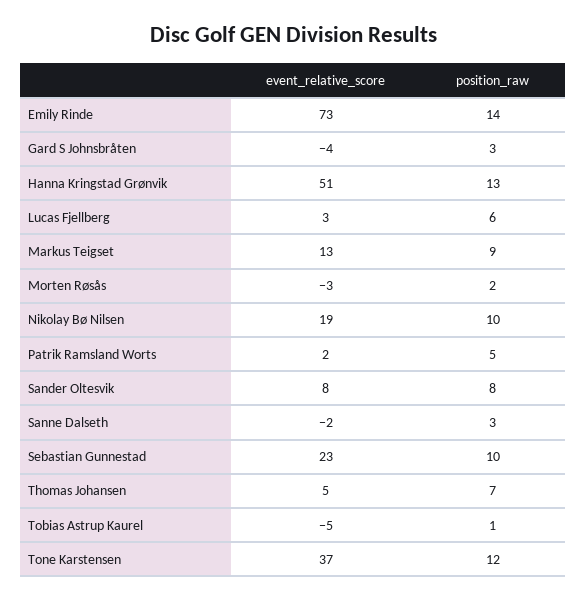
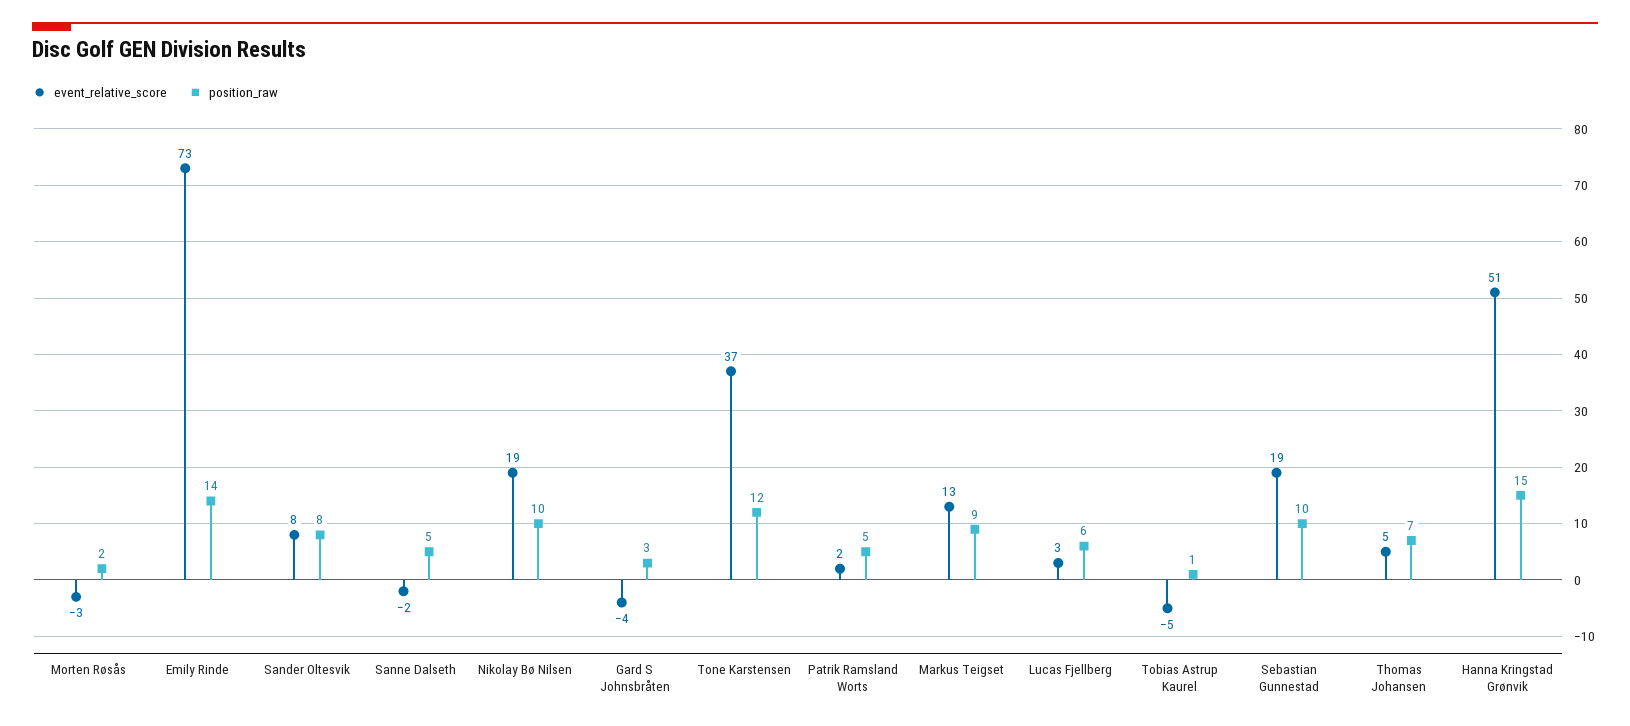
position_raw, Hanna Kringstad Grønvik: 13 -> 15
position_raw, Sanne Dalseth: 3 -> 5
event_relative_score, Sebastian Gunnestad: 23 -> 19

